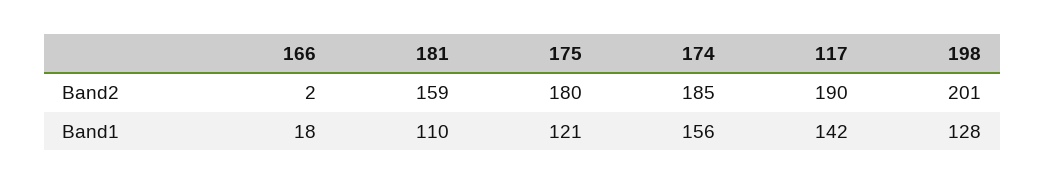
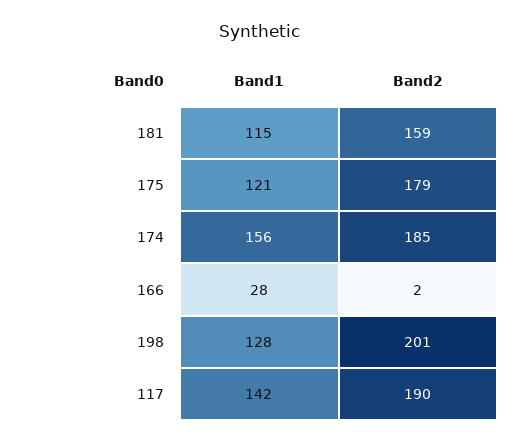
175, Band2: 180 -> 179
166, Band1: 18 -> 28
181, Band1: 110 -> 115

